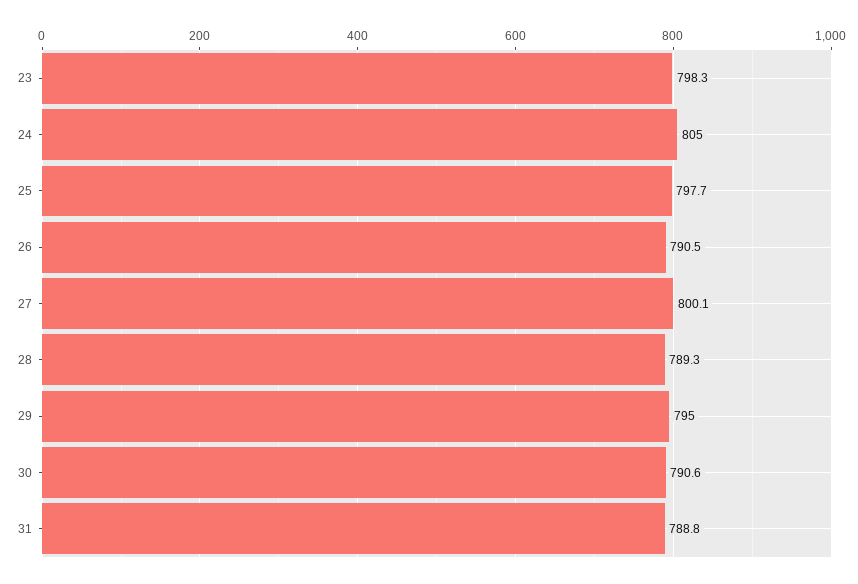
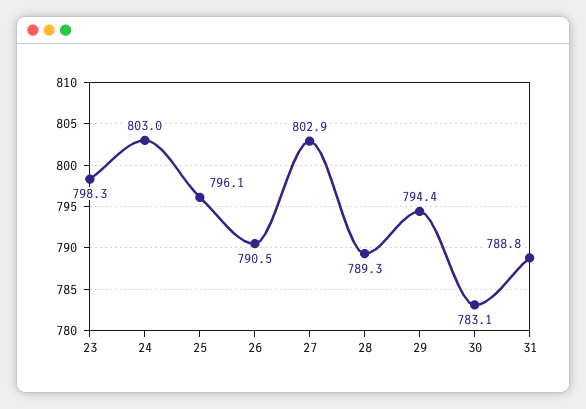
24: 805 -> 803
25: 797.7 -> 796.1
27: 800.1 -> 802.9
29: 795 -> 794.4
30: 790.6 -> 783.1

